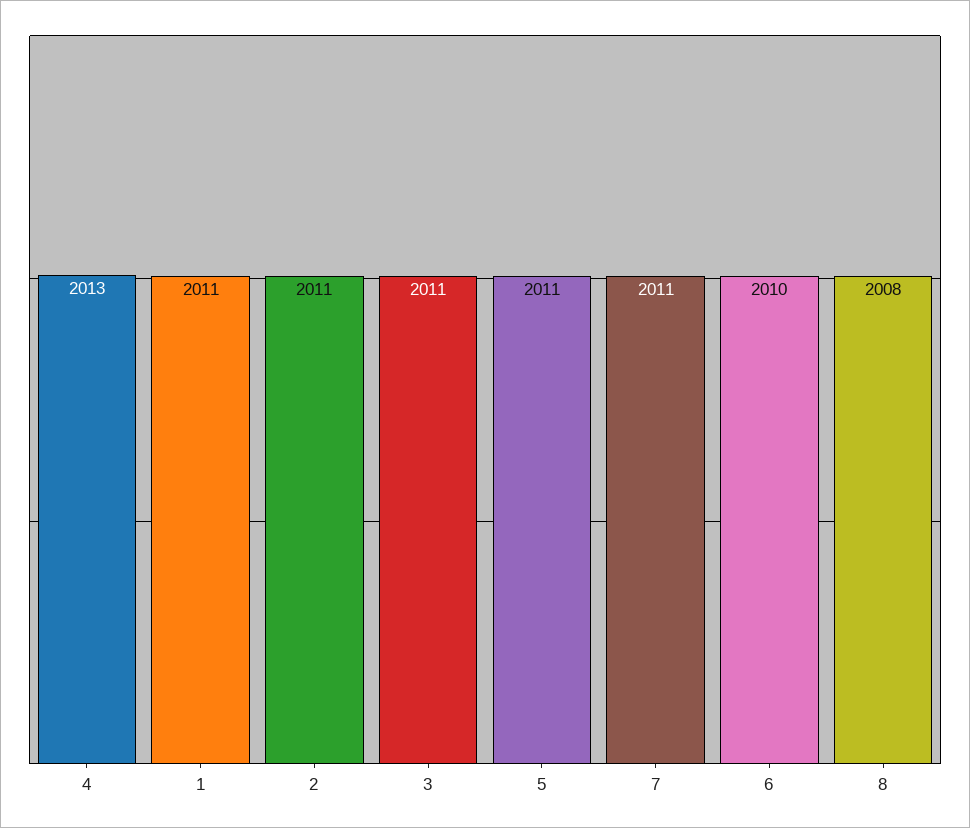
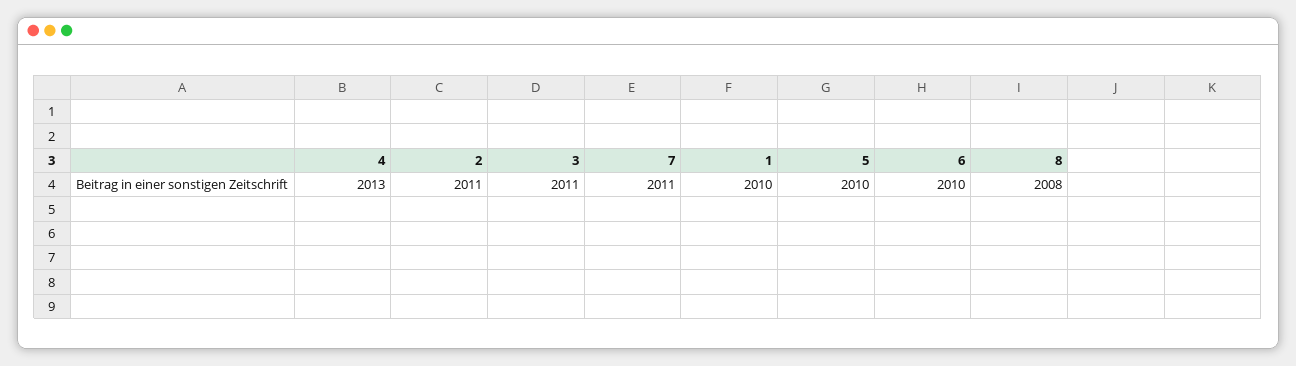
1: 2011 -> 2010
5: 2011 -> 2010

